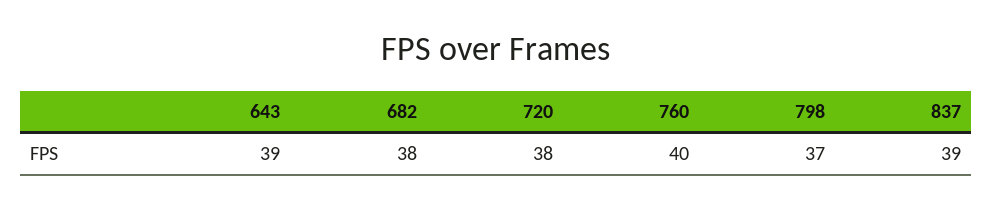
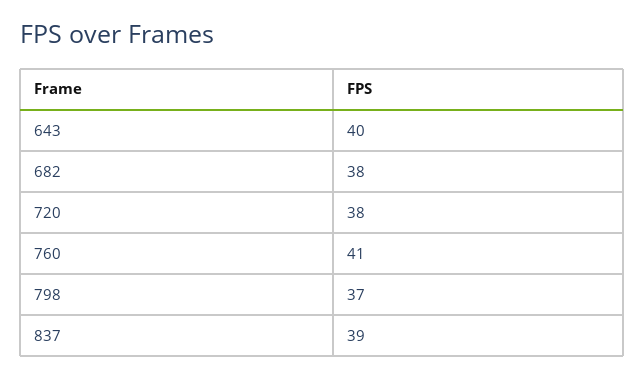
643: 39 -> 40
760: 40 -> 41

